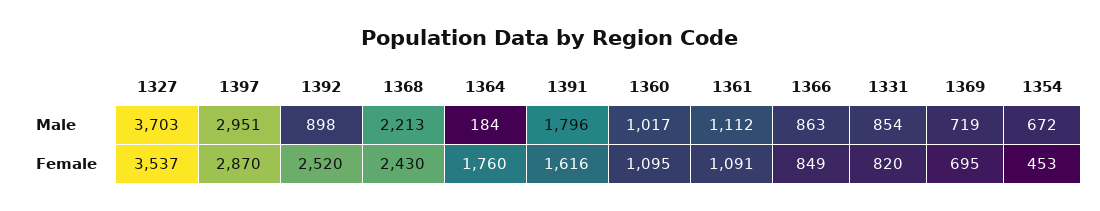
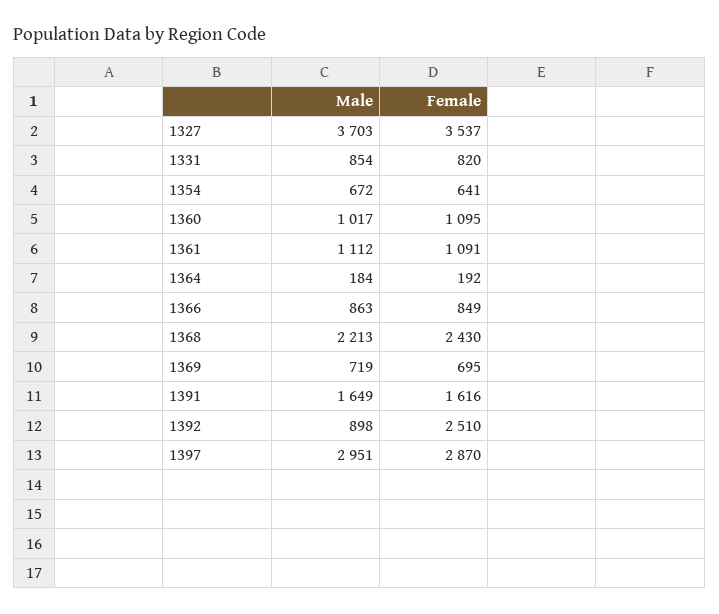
1391, Male: 1796 -> 1649
1392, Female: 2520 -> 2510
1364, Female: 1760 -> 192
1354, Female: 453 -> 641

